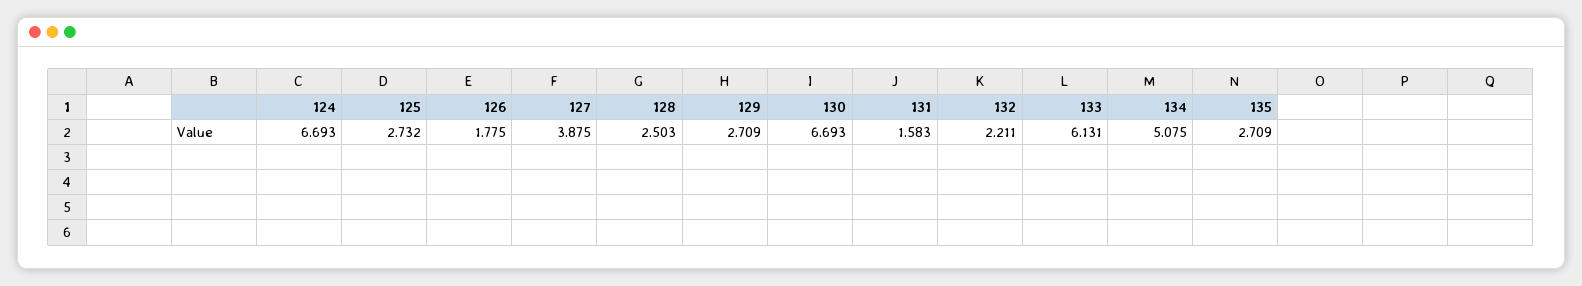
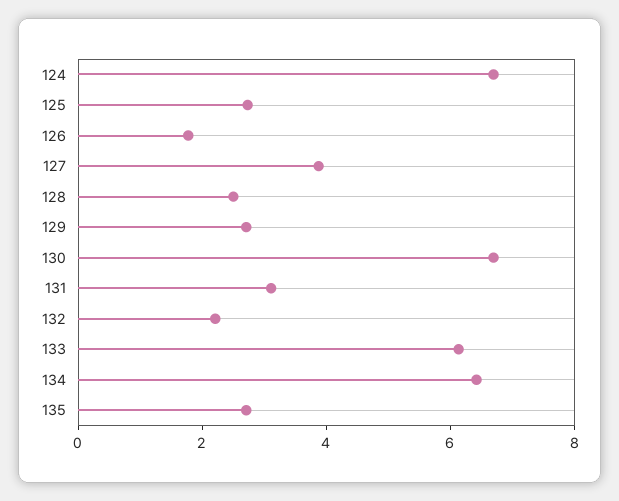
131: 1.583 -> 3
134: 5.075 -> 6.5

